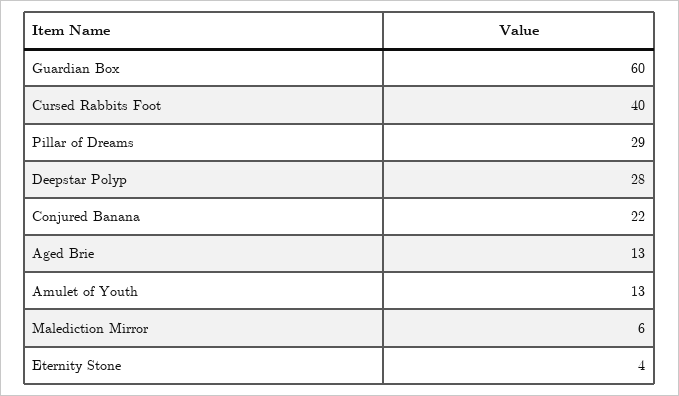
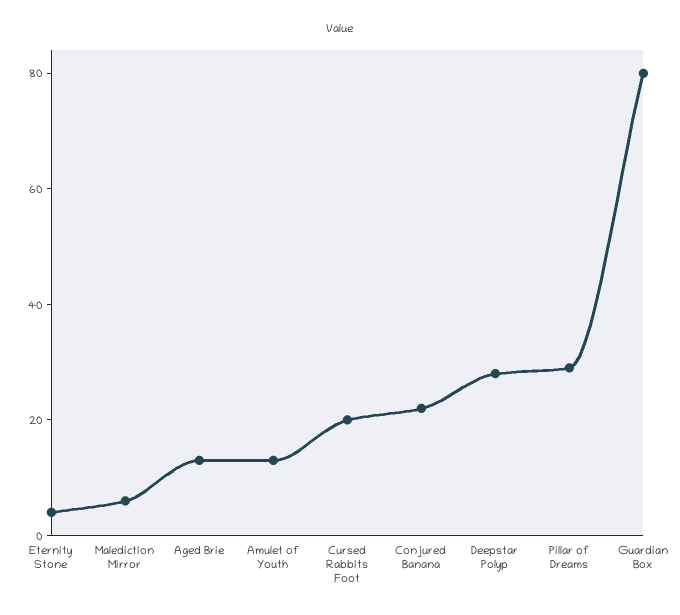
Guardian Box: 60 -> 80
Cursed Rabbits Foot: 40 -> 20

